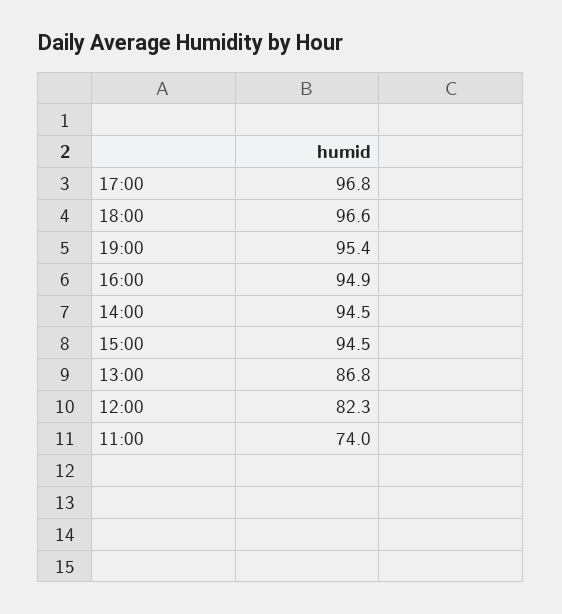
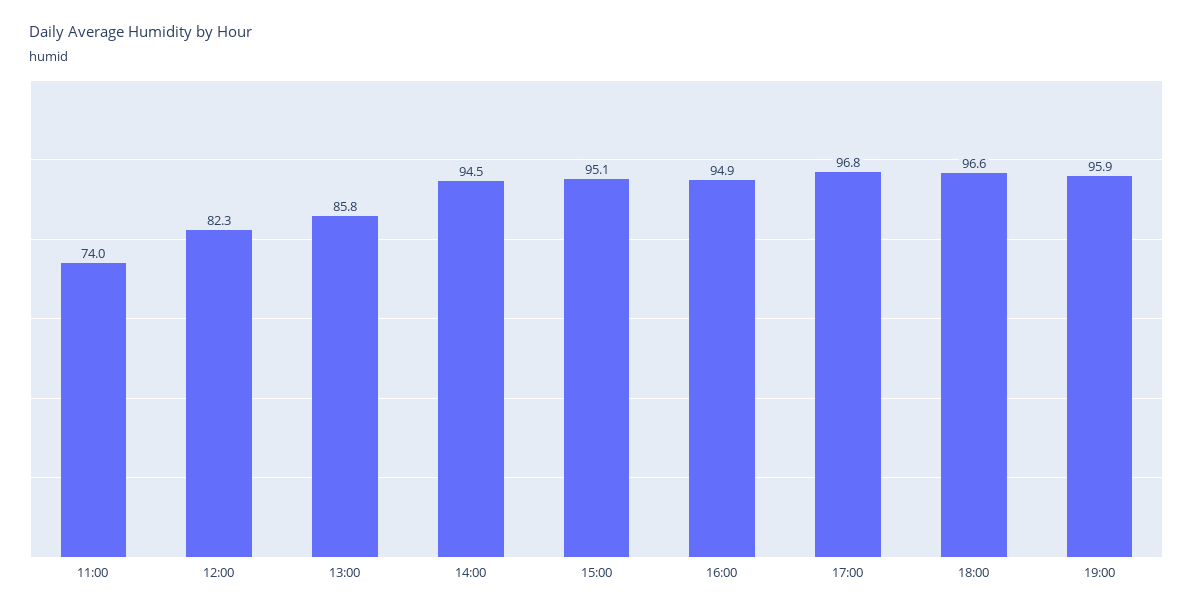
19:00: 95.4 -> 95.9
15:00: 94.5 -> 95.1
13:00: 86.8 -> 85.8

